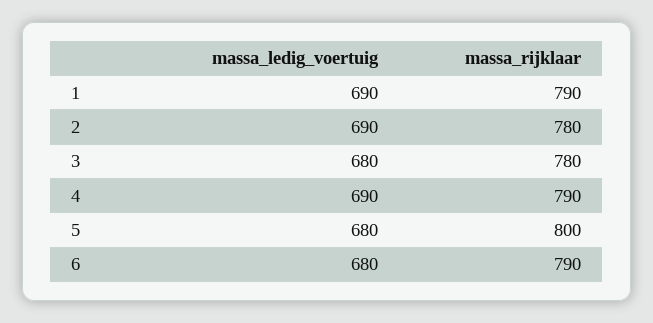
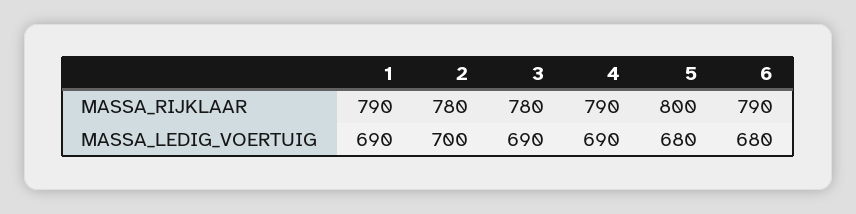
massa_ledig_voertuig, 2: 690 -> 700
massa_ledig_voertuig, 3: 680 -> 690

